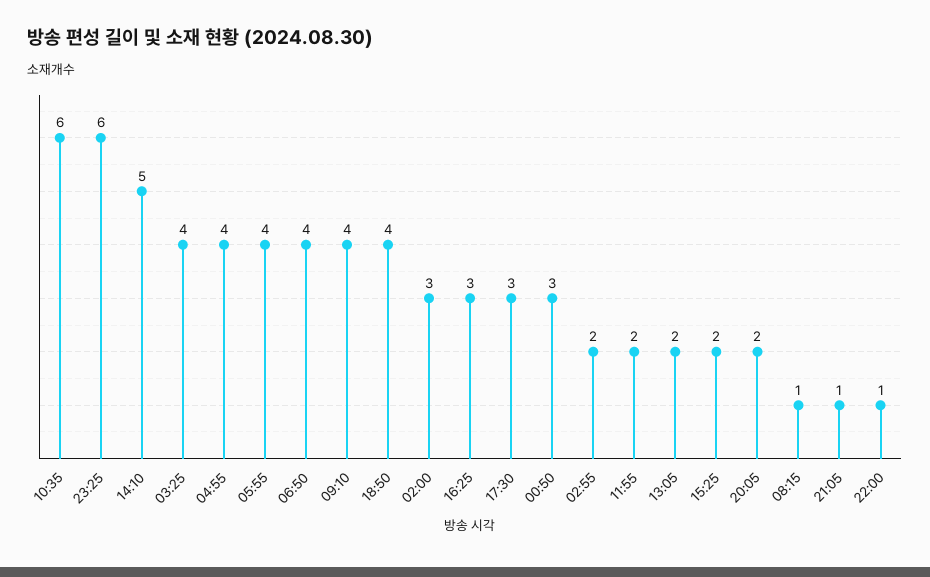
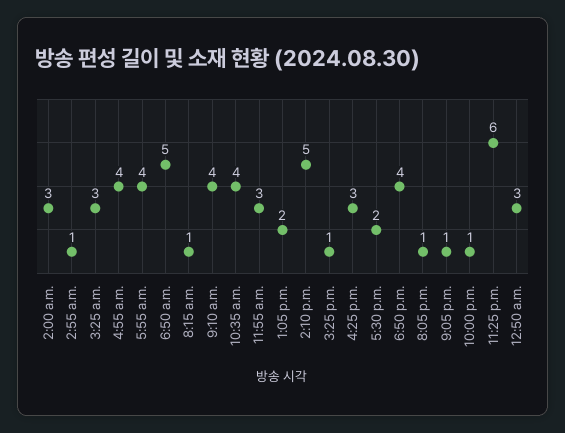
10:35: 6 -> 4
03:25: 4 -> 3
06:50: 4 -> 5
17:30: 3 -> 2
02:55: 2 -> 1
11:55: 2 -> 3
15:25: 2 -> 1
20:05: 2 -> 1

